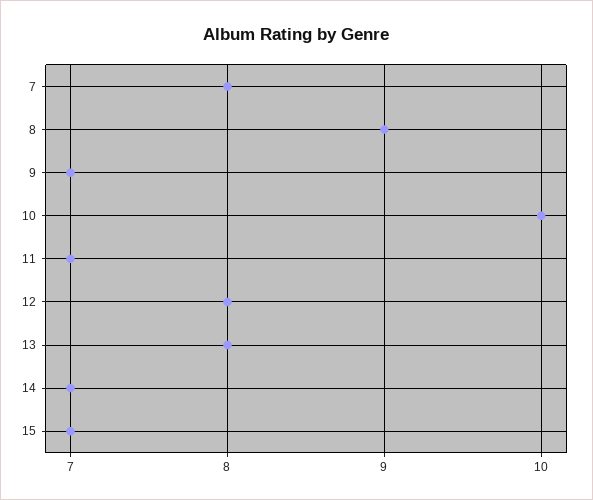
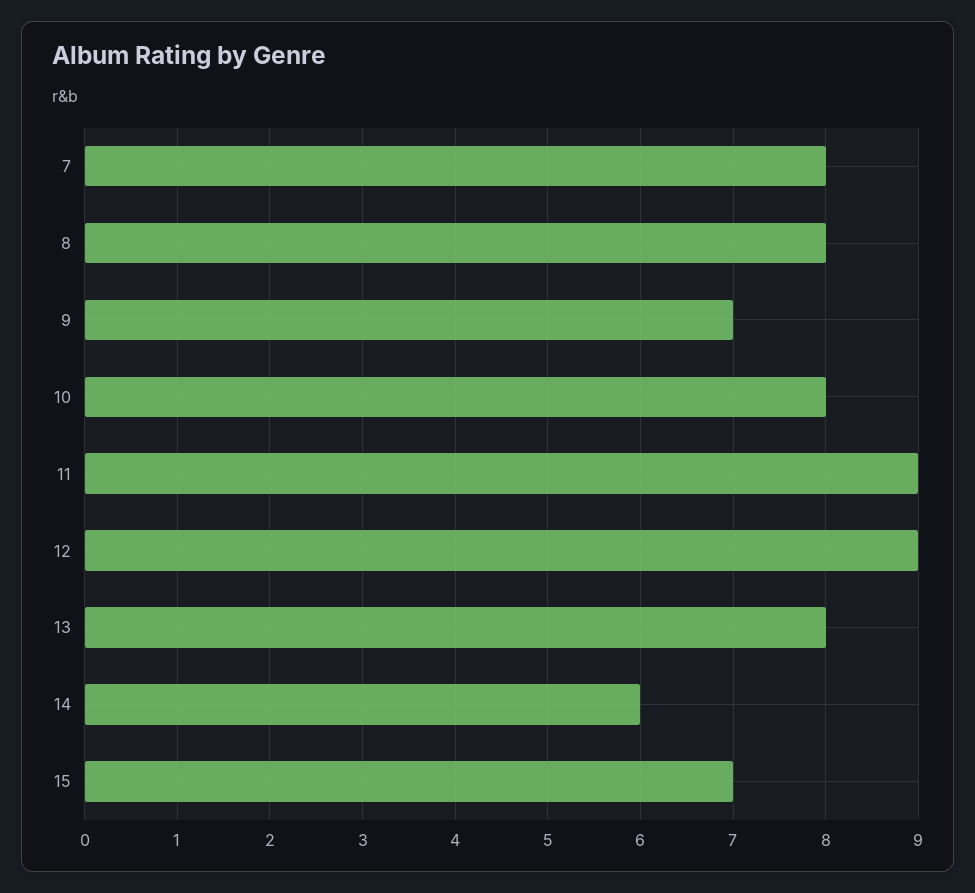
8: 9 -> 8
10: 10 -> 8
11: 7 -> 9
12: 8 -> 9
14: 7 -> 6

